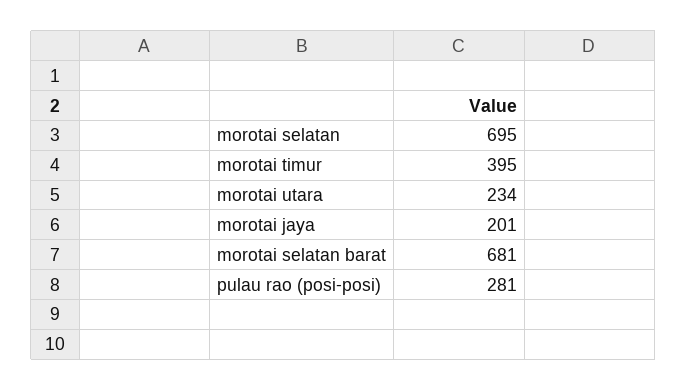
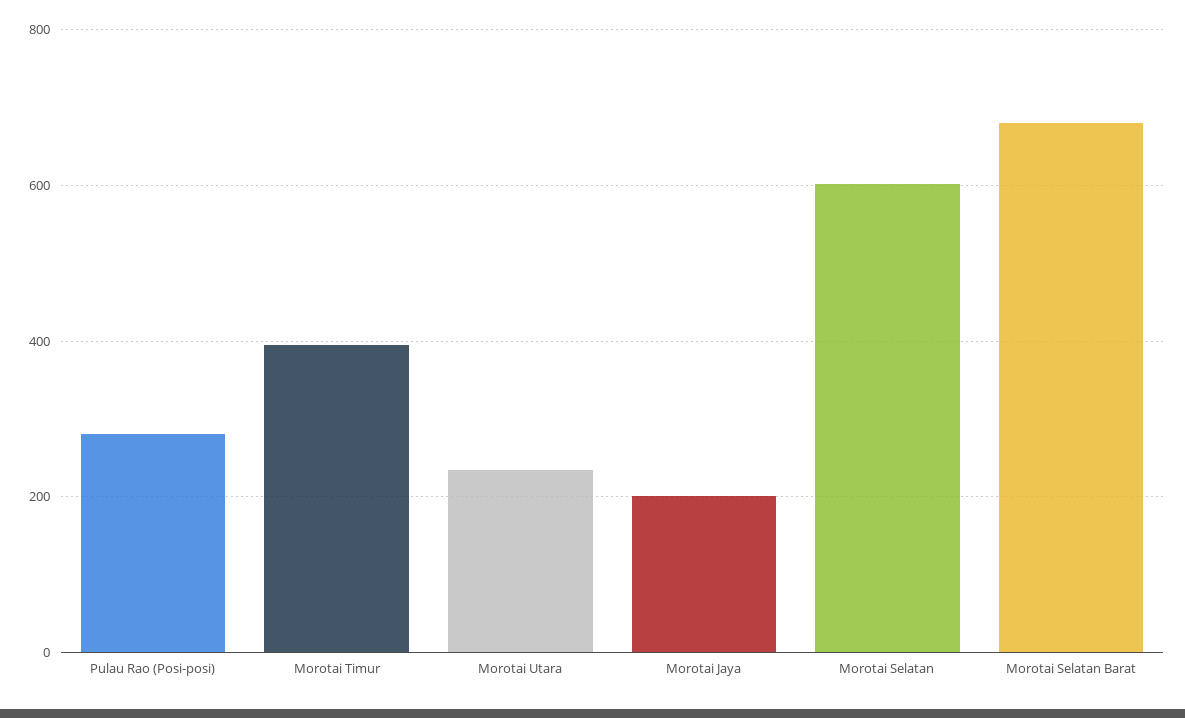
morotai selatan: 695 -> 600

